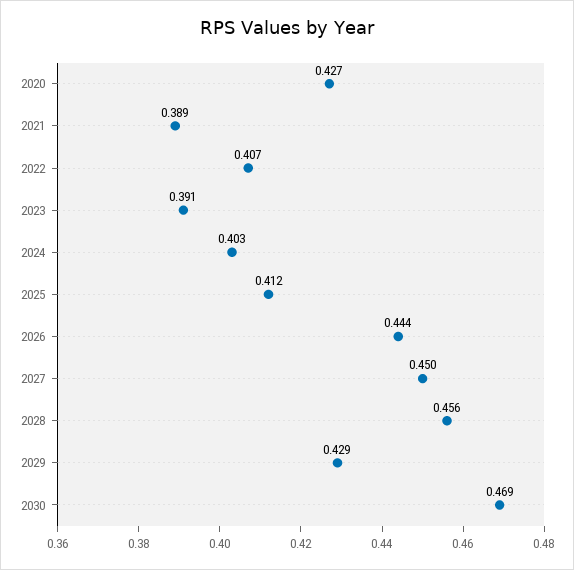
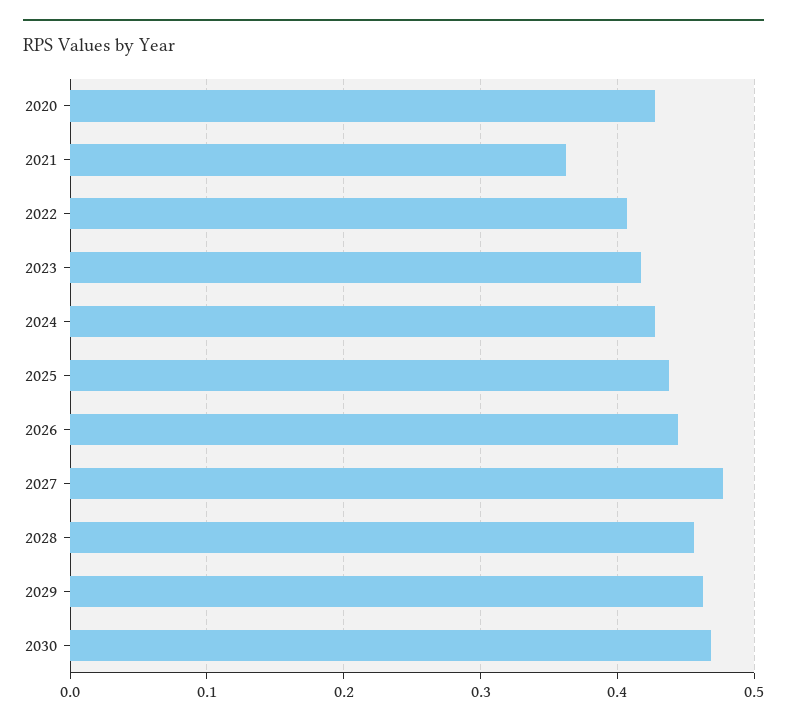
2021: 0.389 -> 0.36
2023: 0.391 -> 0.42
2024: 0.403 -> 0.43
2025: 0.412 -> 0.44
2027: 0.45 -> 0.48
2029: 0.429 -> 0.46

